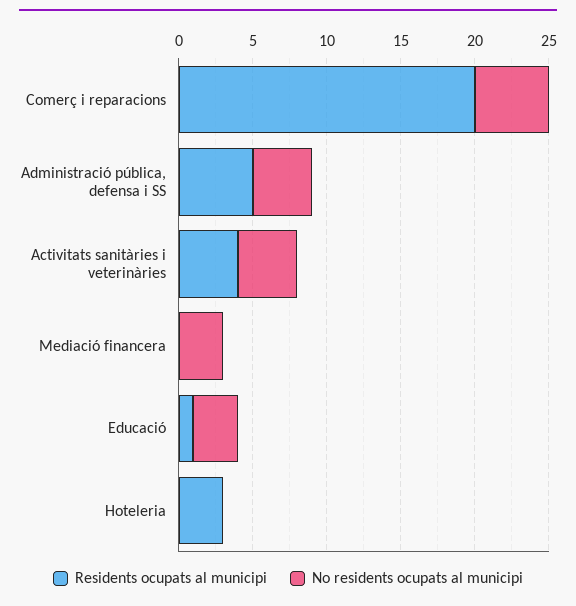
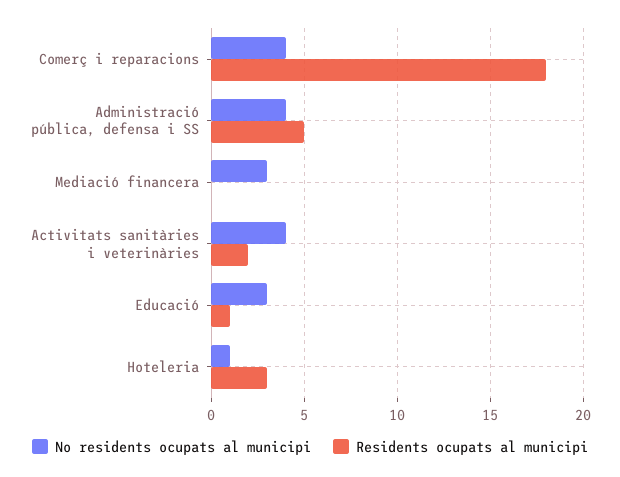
Residents ocupats al municipi, Comerç i reparacions: 20 -> 18
No residents ocupats al municipi, Comerç i reparacions: 5 -> 4
Residents ocupats al municipi, Activitats sanitàries i veterinàries: 4 -> 2
No residents ocupats al municipi, Hoteleria: 0 -> 1

